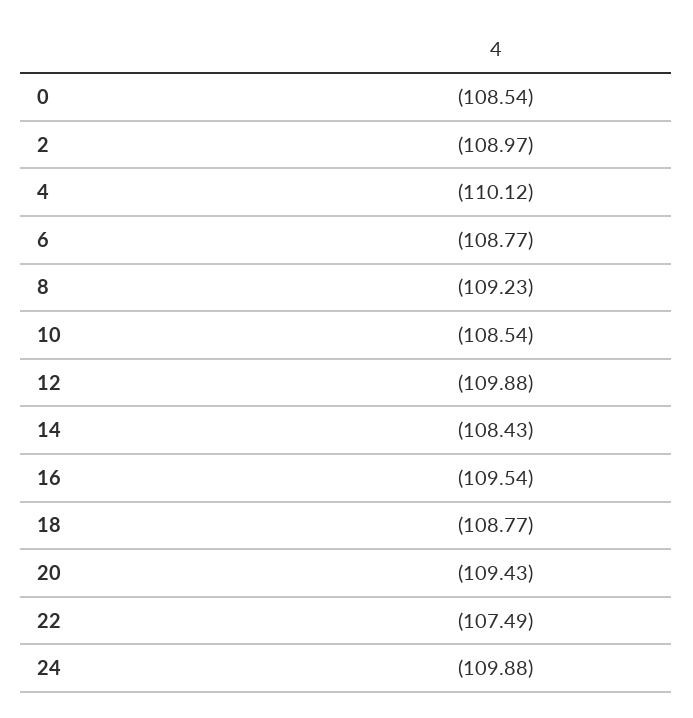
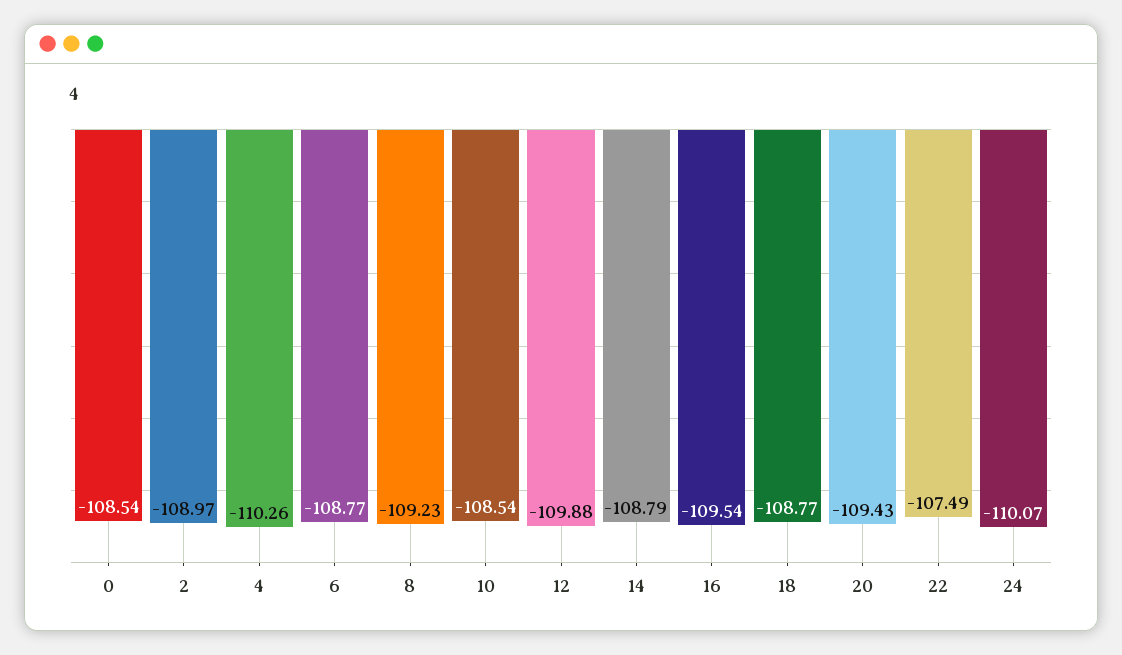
4: -110.12 -> -110.26
14: -108.43 -> -108.79
24: -109.88 -> -110.07

